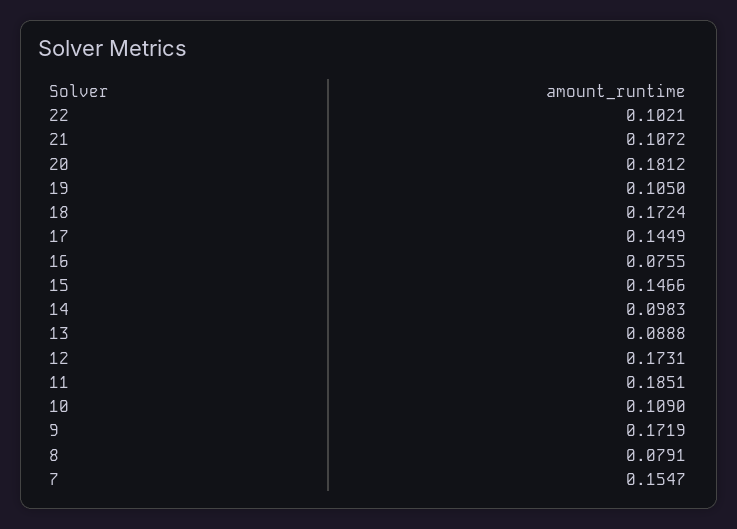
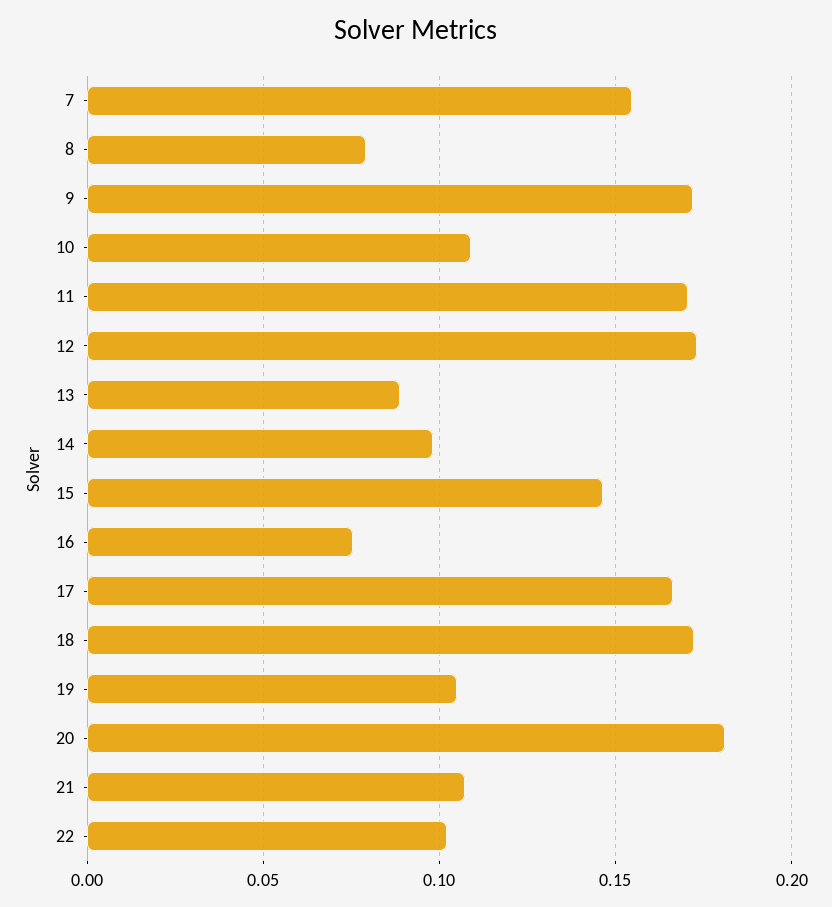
17: 0.1449 -> 0.165
11: 0.1851 -> 0.17

